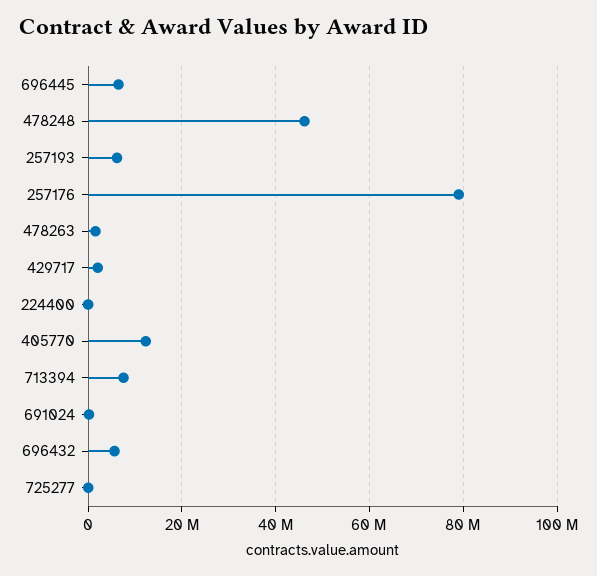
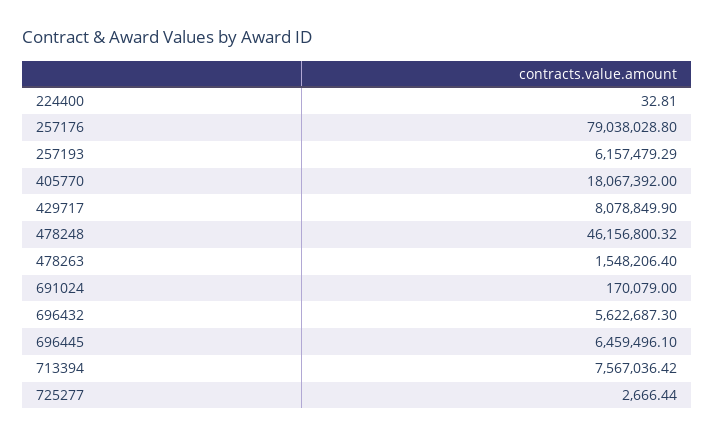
429717: 2000000 -> 8078849.9
405770: 12000000 -> 18067392

